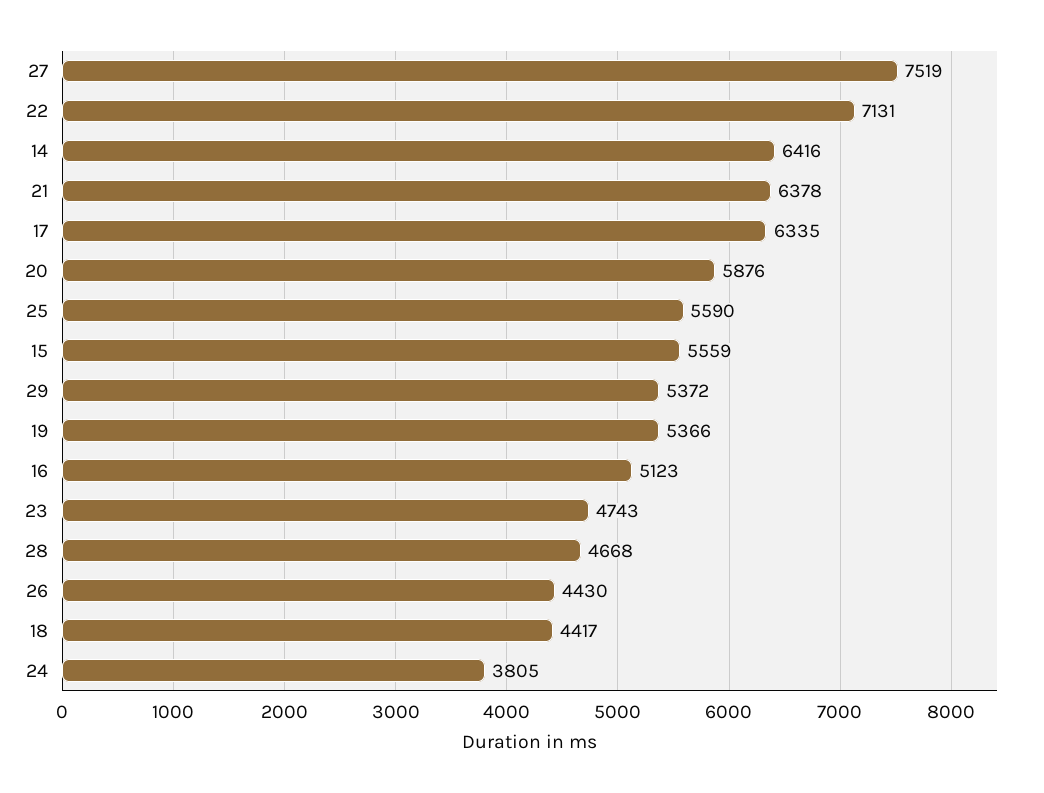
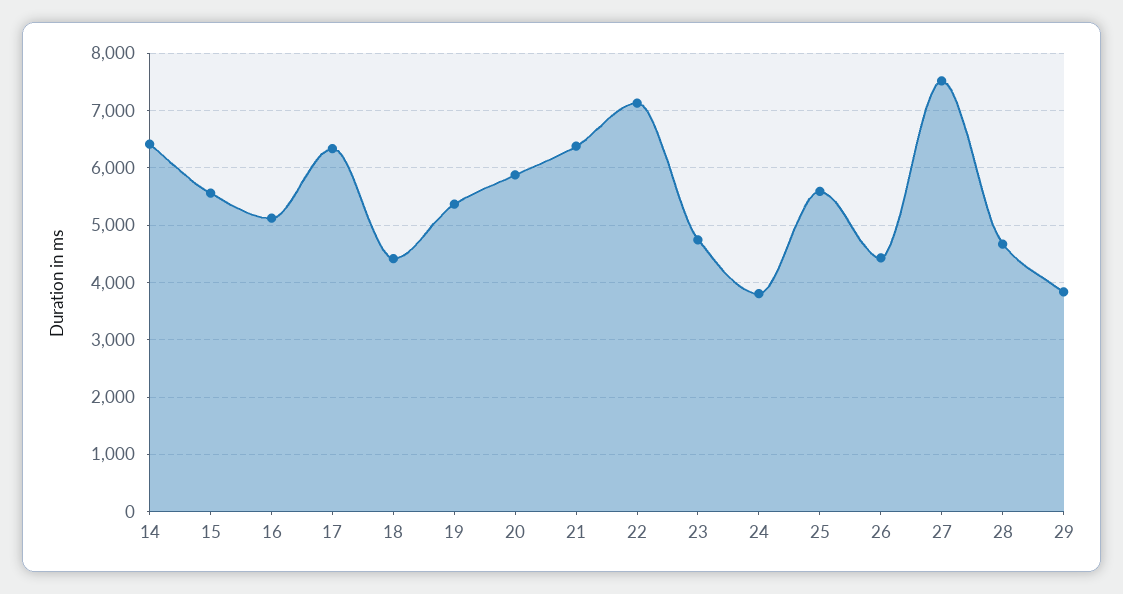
29: 5372 -> 3800

